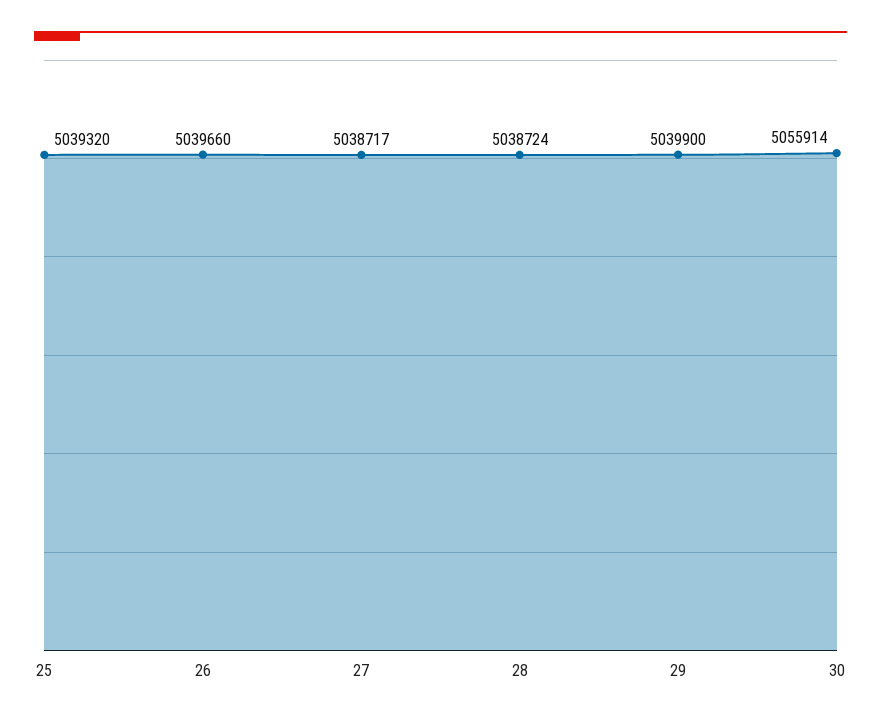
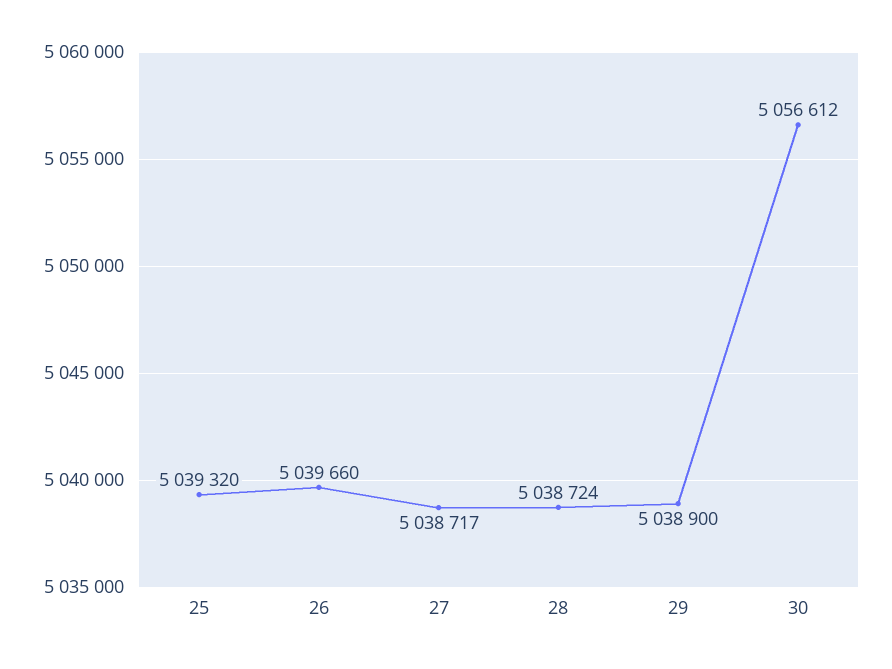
29: 5039900 -> 5038900
30: 5055914 -> 5056612

